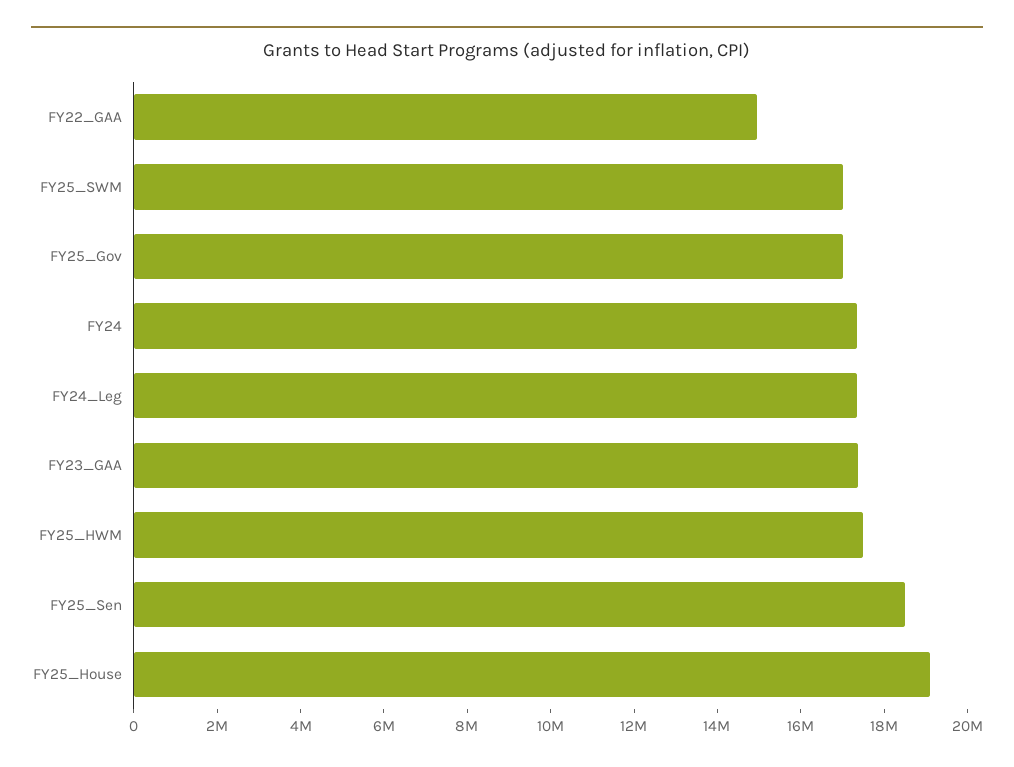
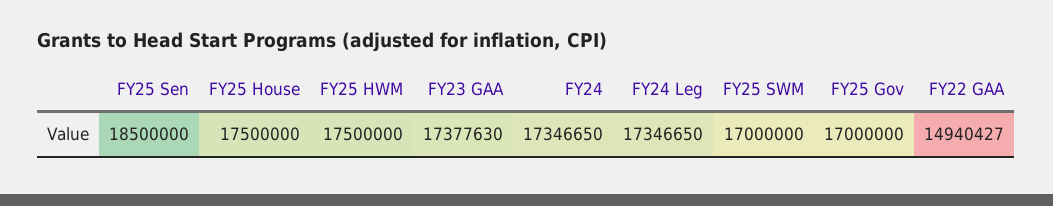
FY25_House: 19000000 -> 17500000

